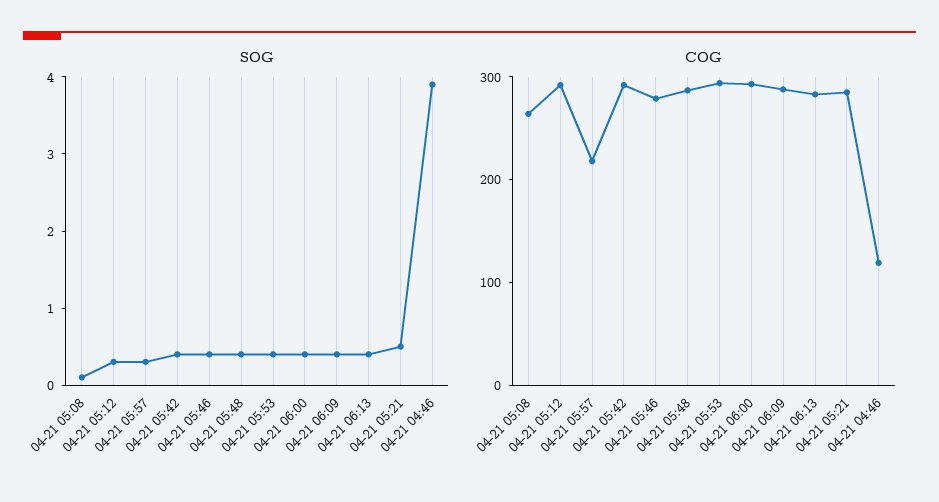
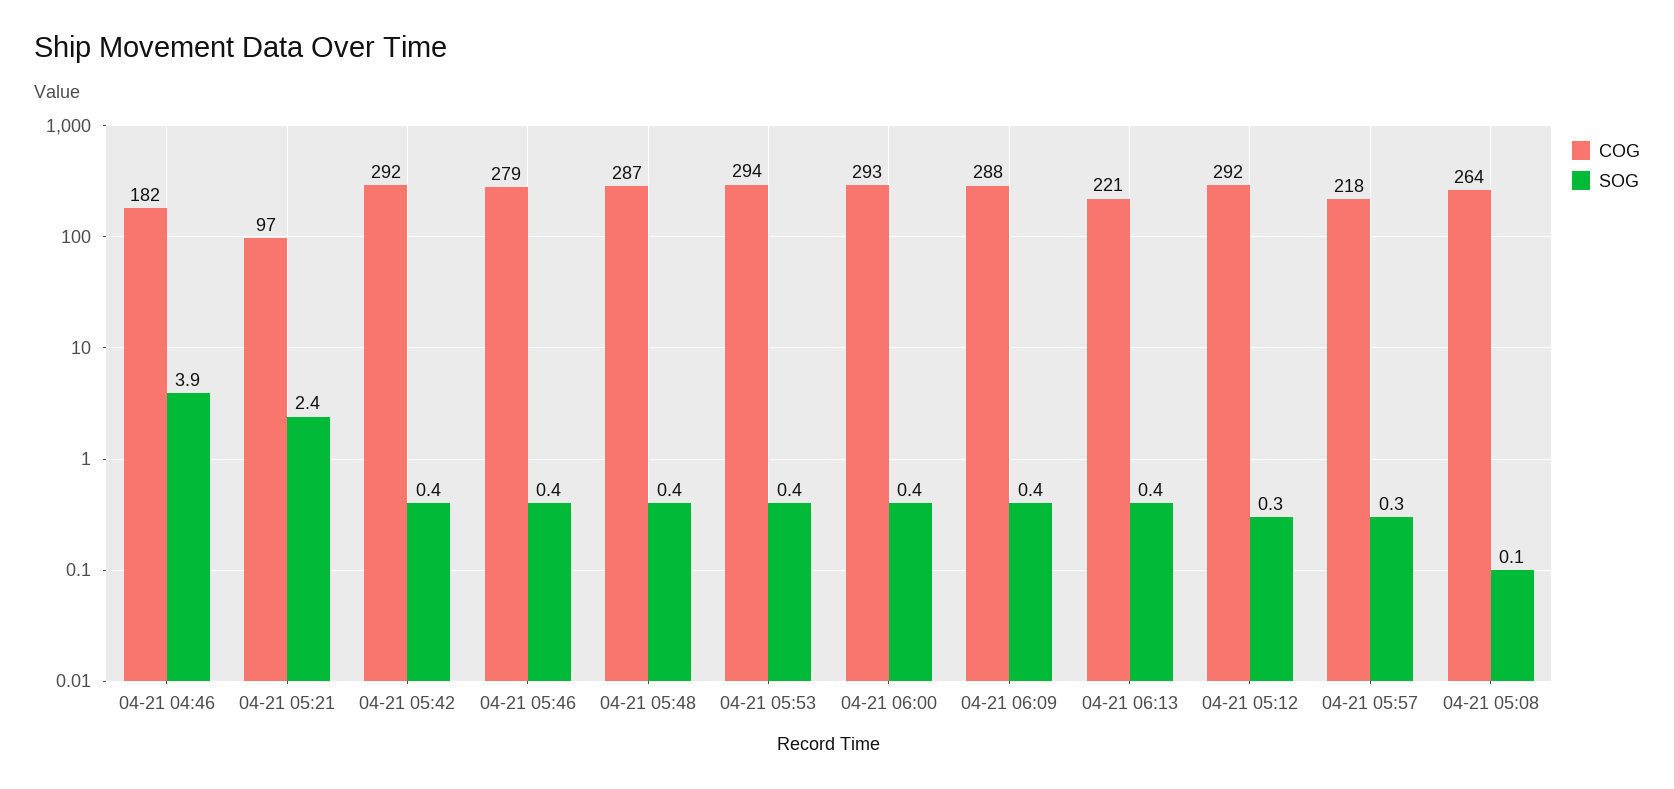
SOG, 04-21 05:21: 0.5 -> 2.4
COG, 04-21 06:13: 280 -> 221
COG, 04-21 05:21: 280 -> 97
COG, 04-21 04:46: 120 -> 182

